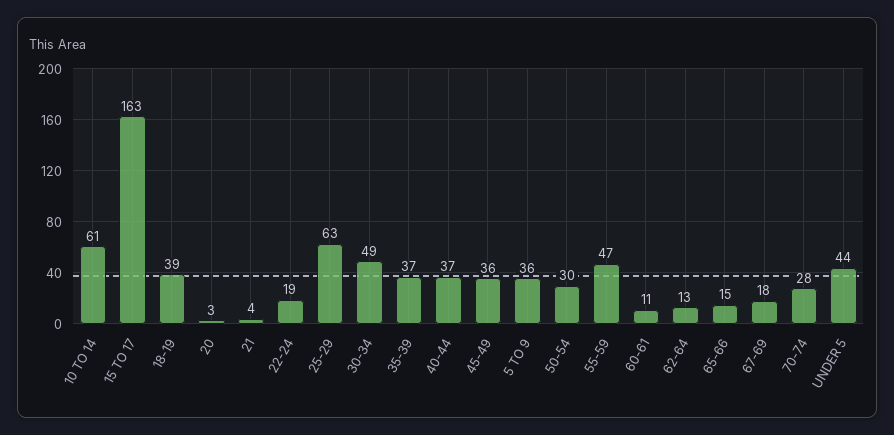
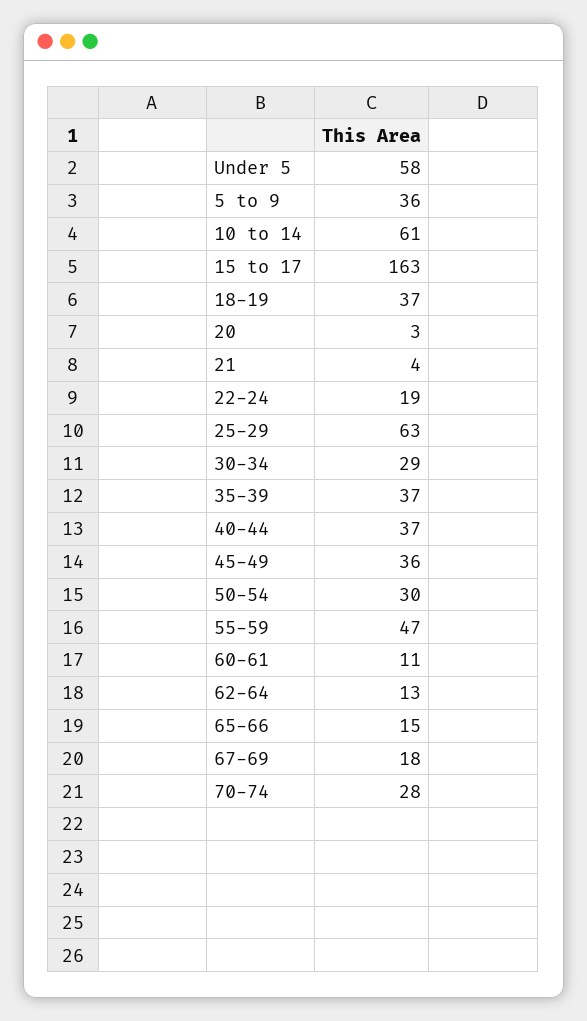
18-19: 39 -> 37
30-34: 49 -> 29
UNDER 5: 44 -> 58

